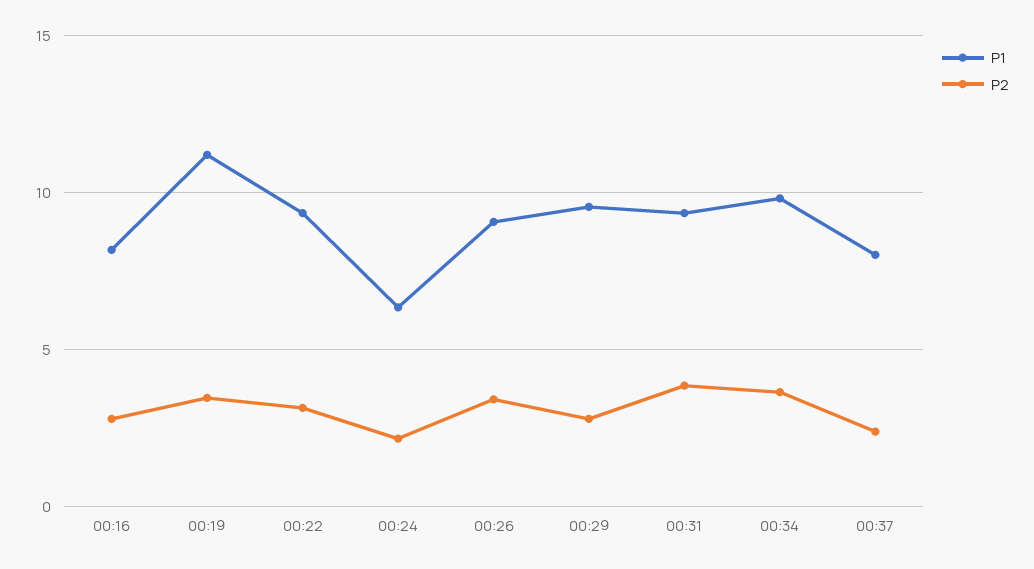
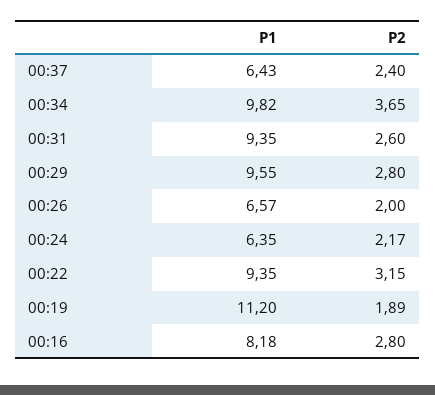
P2, 00:19: 3.5 -> 1.89
P1, 00:26: 9 -> 6.57
P2, 00:26: 3.5 -> 2
P2, 00:31: 4 -> 2.6
P1, 00:37: 8 -> 6.43

